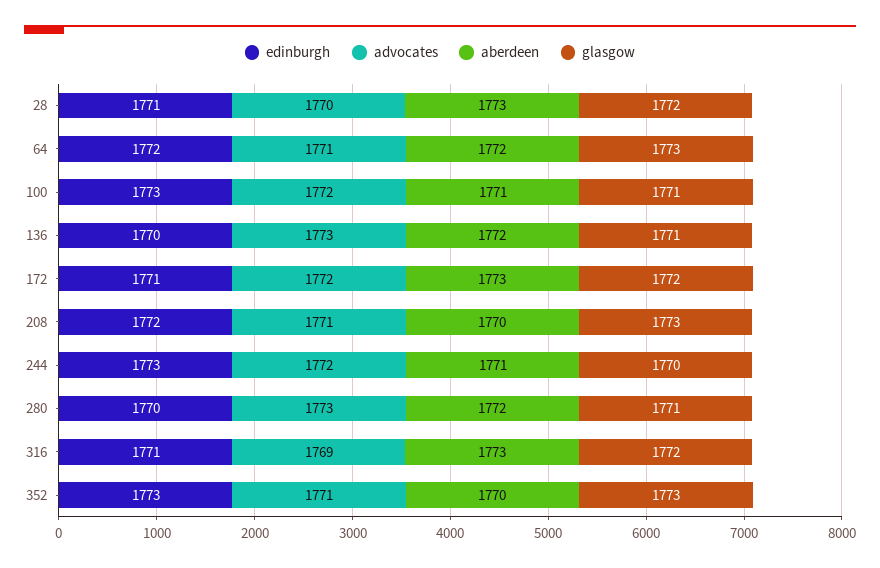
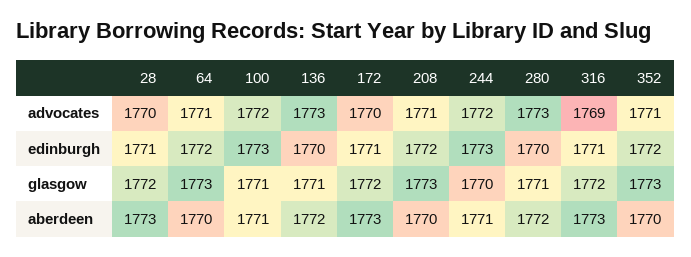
aberdeen, 64: 1772 -> 1770
advocates, 172: 1772 -> 1770
edinburgh, 352: 1773 -> 1772

